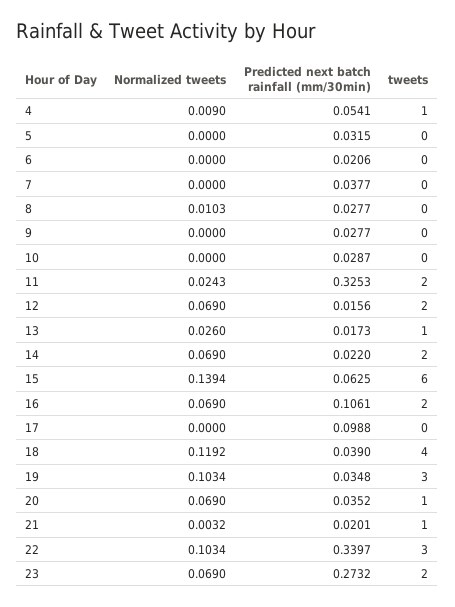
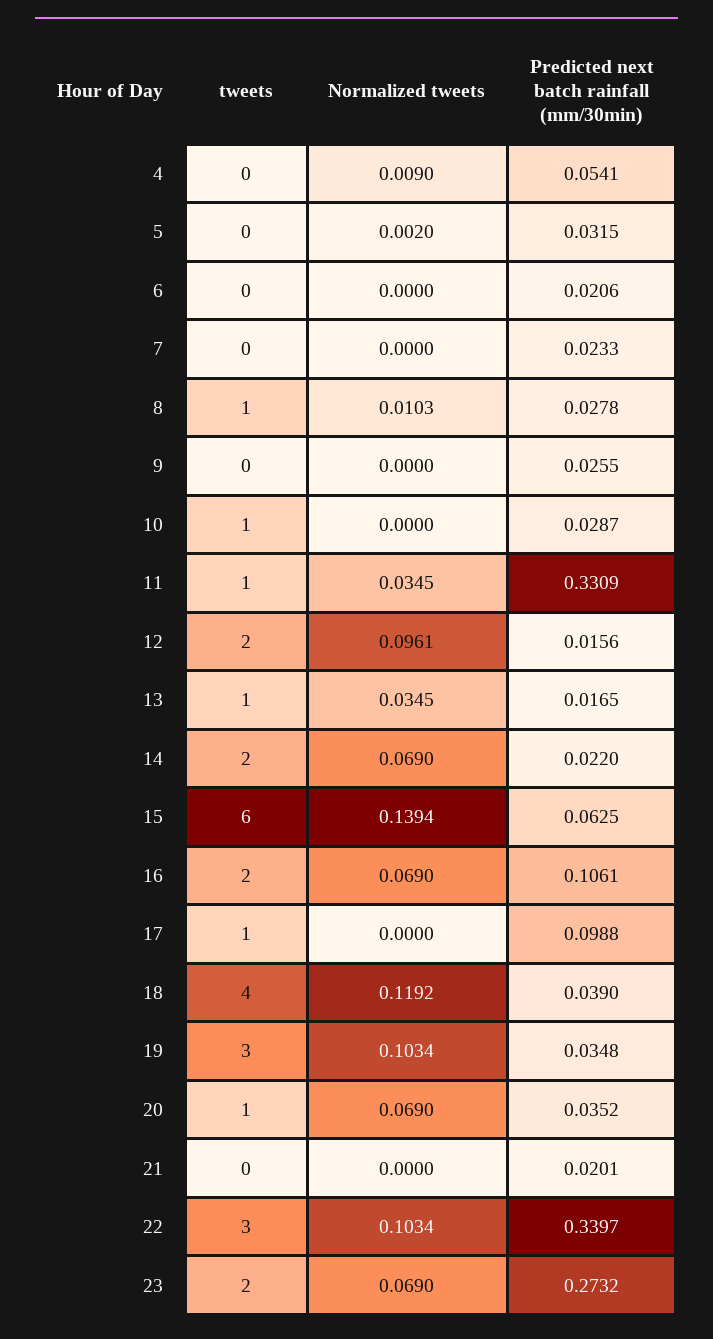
tweets, 4: 1 -> 0
Normalized tweets, 5: 0 -> 0.002
Predicted next batch rainfall (mm/30min), 7: 0.0377 -> 0.0233
Predicted next batch rainfall (mm/30min), 8: 0.0277 -> 0.0278
tweets, 8: 0 -> 1
Predicted next batch rainfall (mm/30min), 9: 0.0277 -> 0.0255
tweets, 10: 0 -> 1
Normalized tweets, 11: 0.0243 -> 0.0345
Predicted next batch rainfall (mm/30min), 11: 0.3253 -> 0.3309
tweets, 11: 2 -> 1
Normalized tweets, 12: 0.069 -> 0.0961
Normalized tweets, 13: 0.026 -> 0.0345
Predicted next batch rainfall (mm/30min), 13: 0.0173 -> 0.0165
tweets, 17: 0 -> 1
Normalized tweets, 21: 0.0032 -> 0
tweets, 21: 1 -> 0

